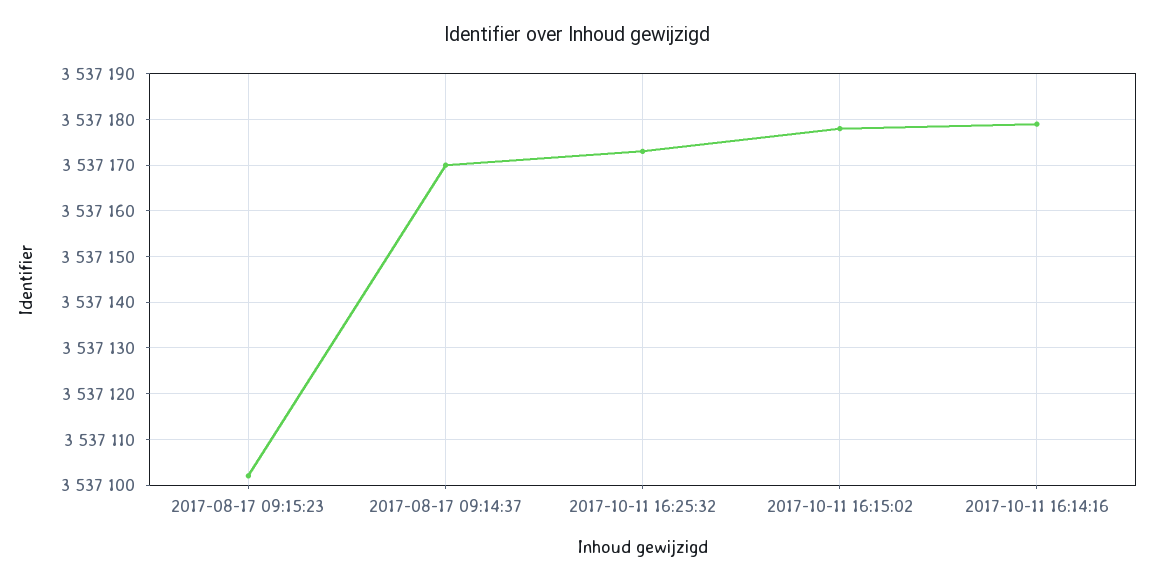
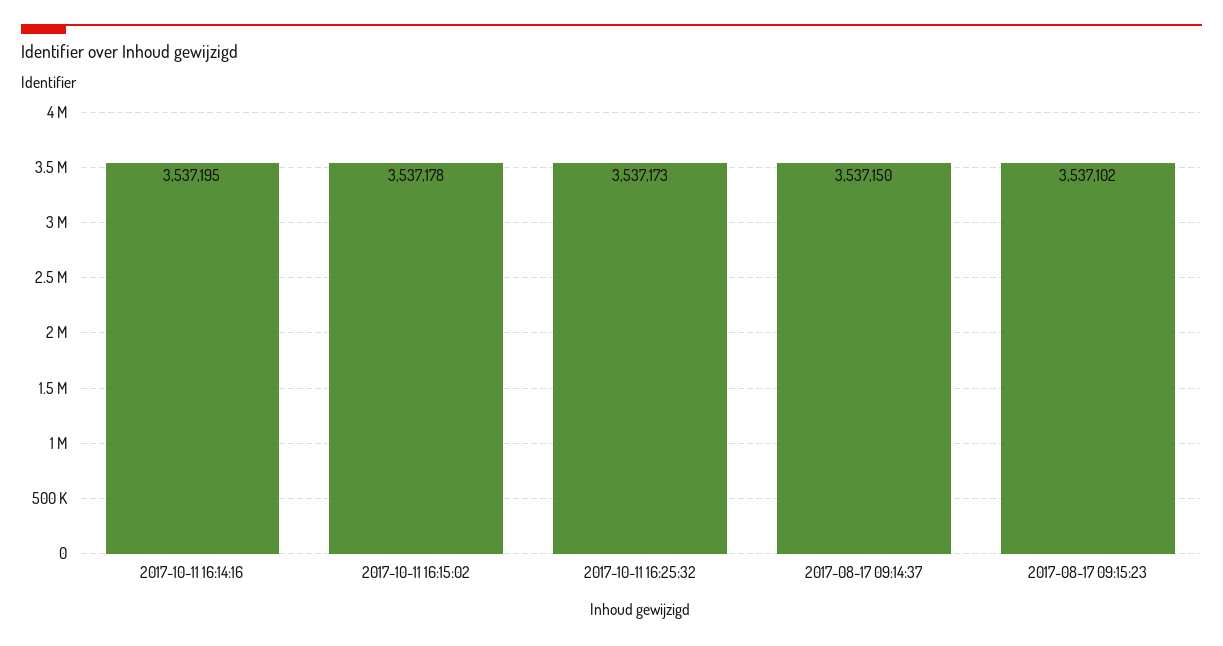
2017-08-17 09:14:37: 3537170 -> 3537150
2017-10-11 16:14:16: 3537180 -> 3537195

